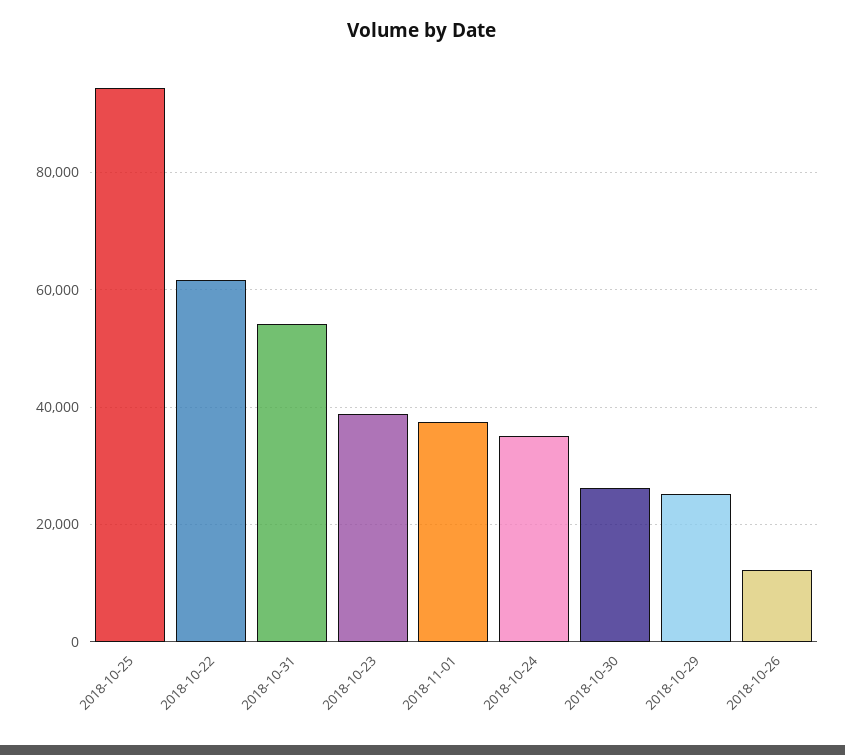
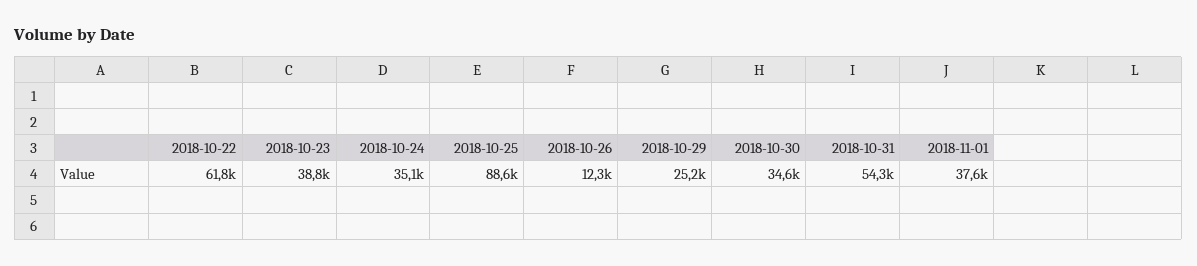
2018-10-25: 94000 -> 88600
2018-10-30: 26000 -> 34600

